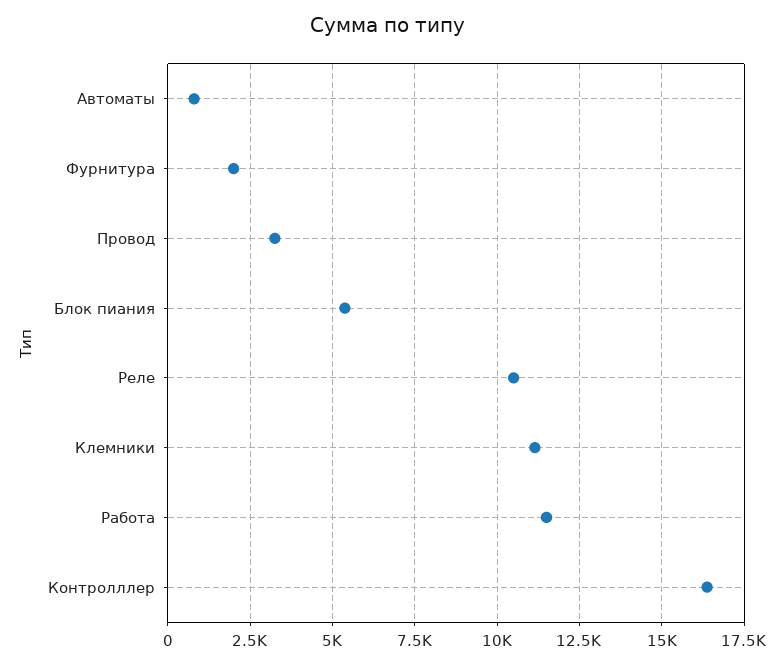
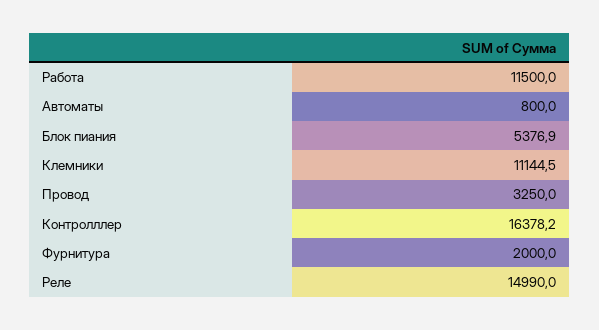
Реле: 10500 -> 14990

